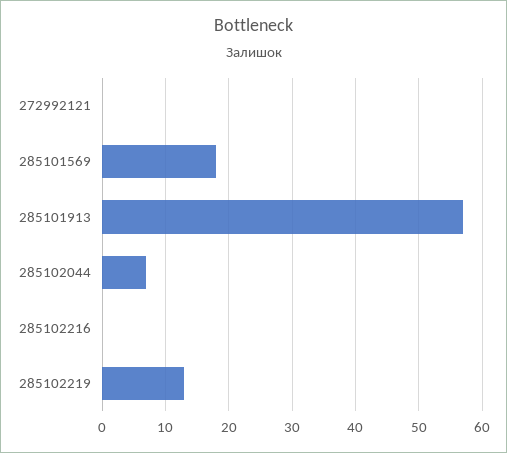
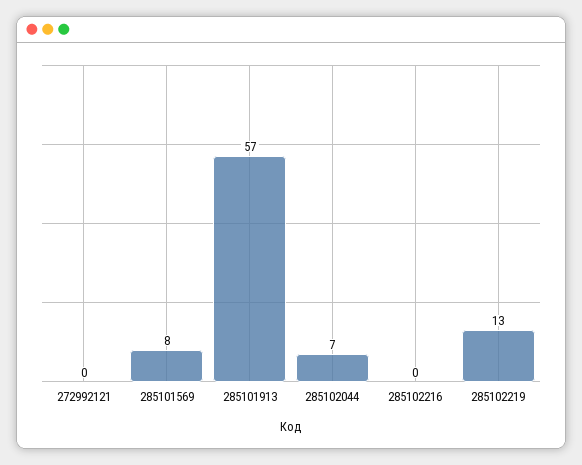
285101569: 18 -> 8

